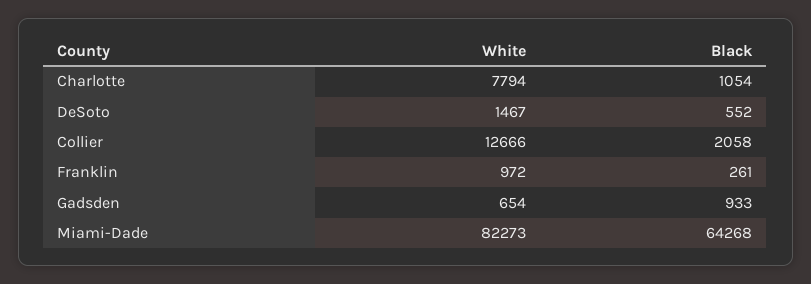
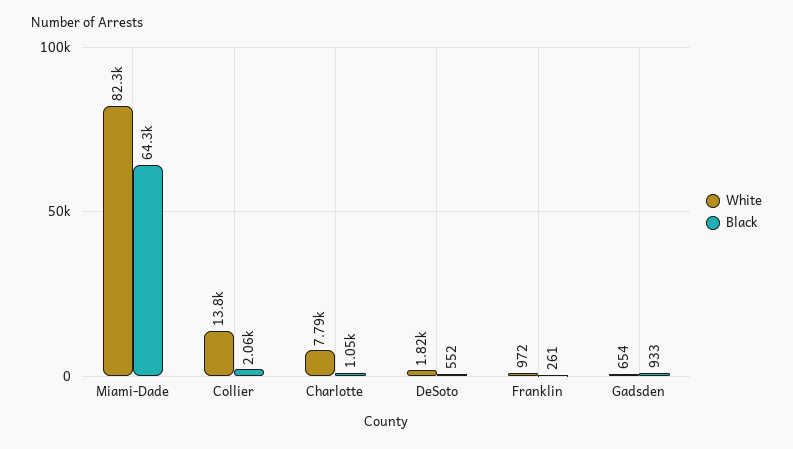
White, DeSoto: 1467 -> 1820
White, Collier: 12666 -> 13800

